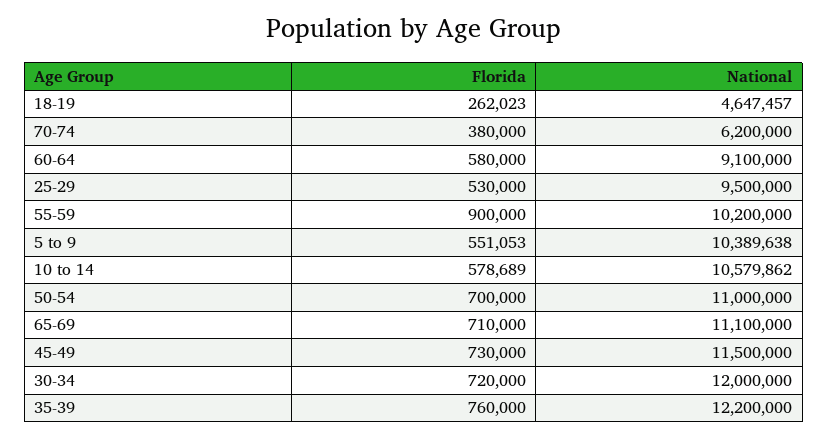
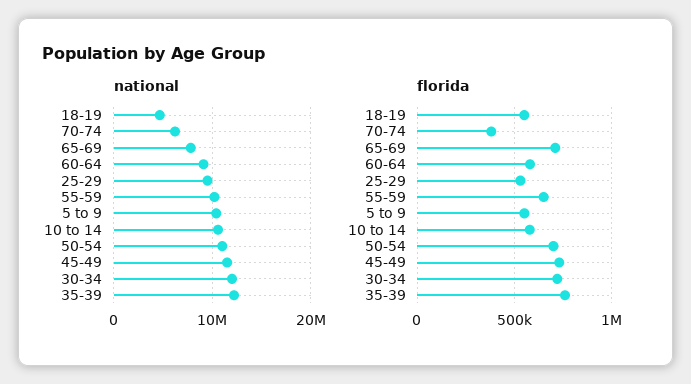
Florida, 18-19: 262023 -> 550000
Florida, 55-59: 900000 -> 650000
National, 65-69: 11100000 -> 8000000

